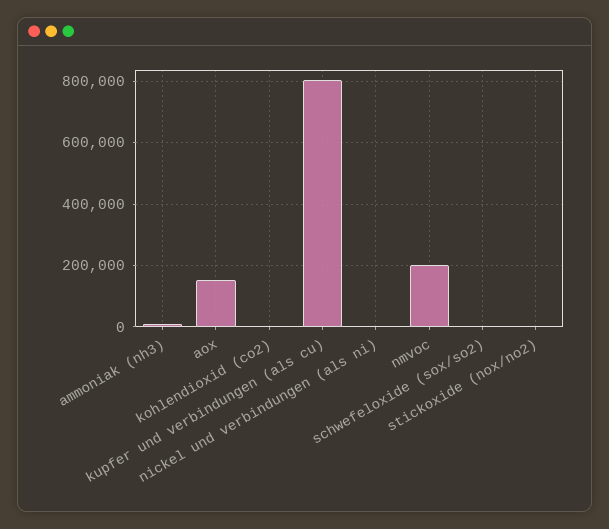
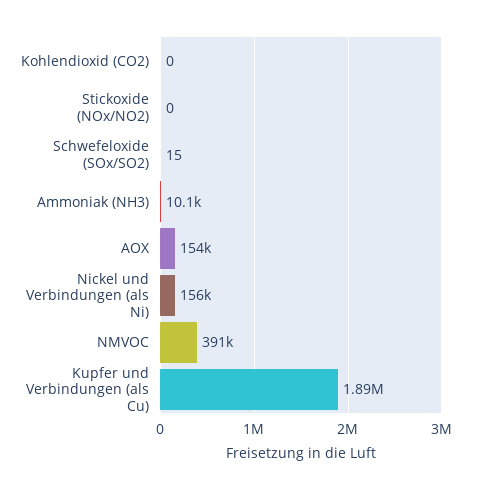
kupfer und verbindungen (als cu): 800000 -> 1890000
nickel und verbindungen (als ni): 0 -> 156000
nmvoc: 200000 -> 391000

